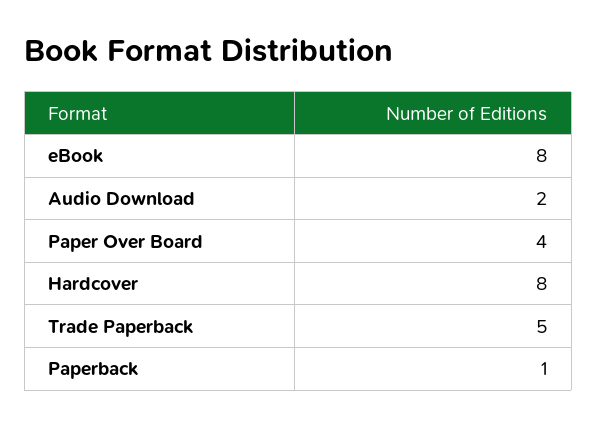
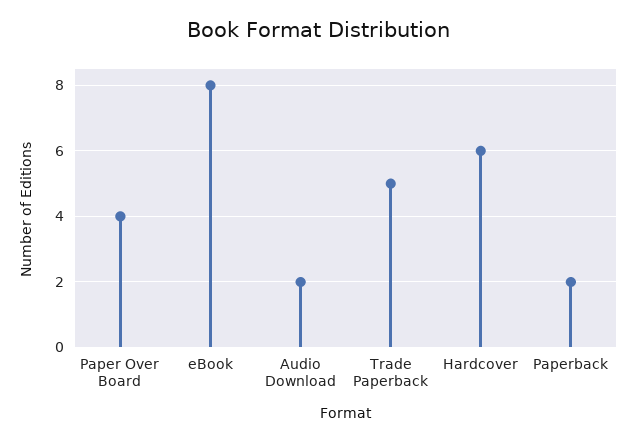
Hardcover: 8 -> 6
Paperback: 1 -> 2

